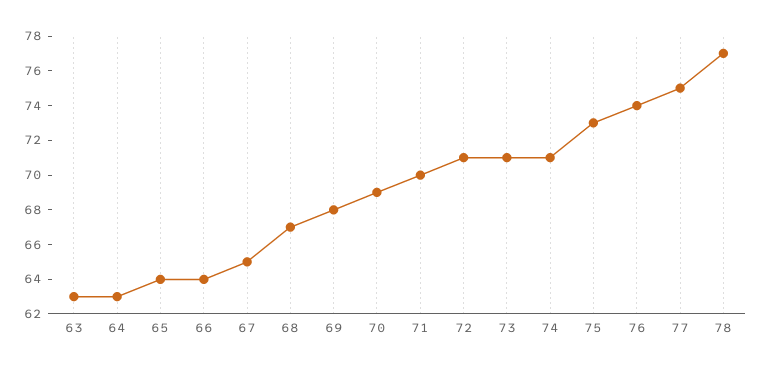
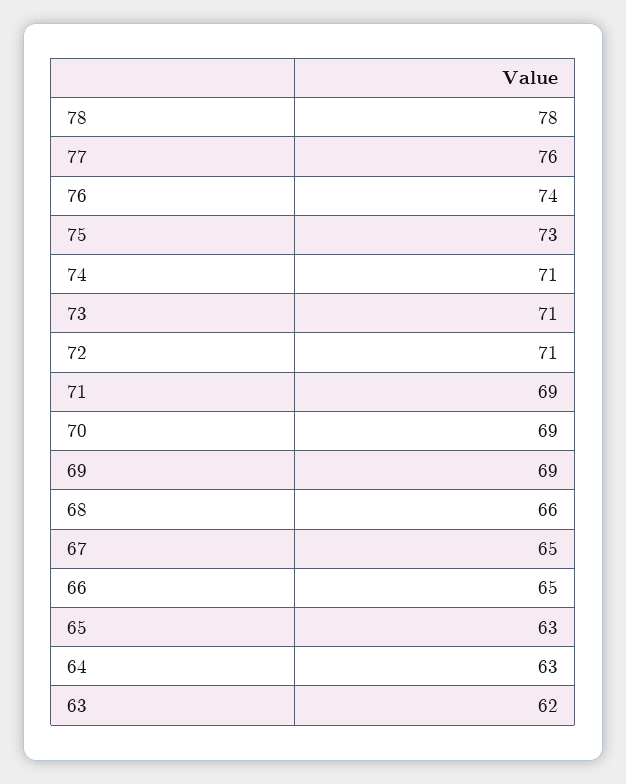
63: 63 -> 62
65: 64 -> 63
66: 64 -> 65
68: 67 -> 66
69: 68 -> 69
71: 70 -> 69
77: 75 -> 76
78: 77 -> 78

